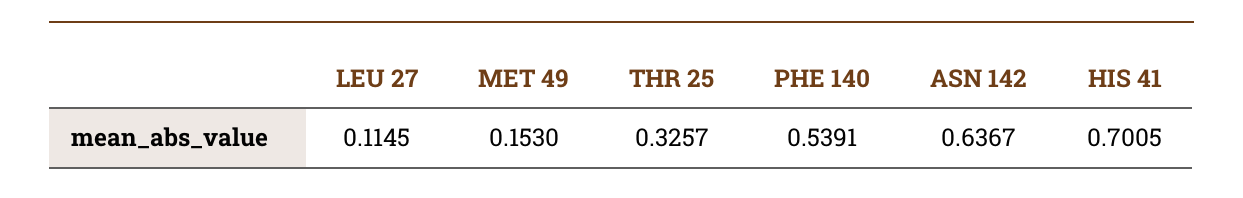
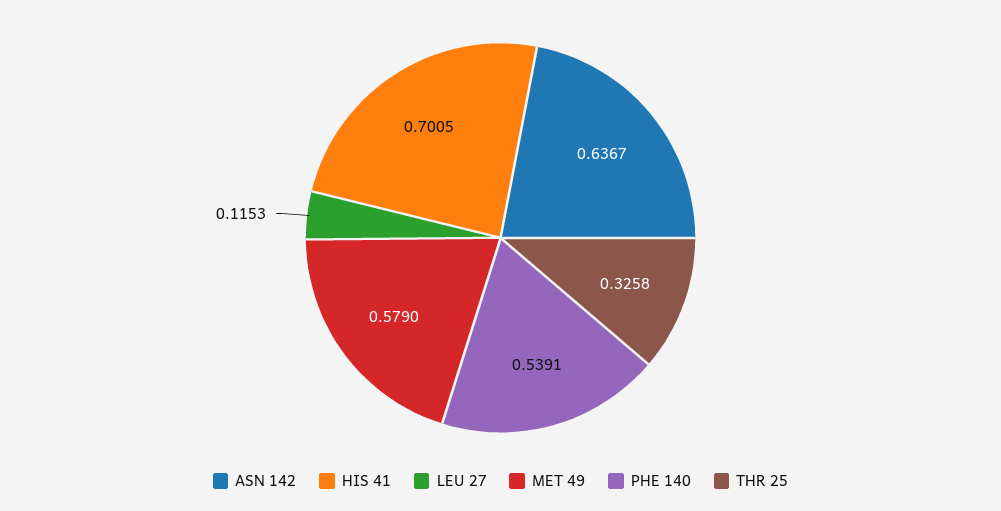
LEU 27: 0.1145 -> 0.1153
MET 49: 0.153 -> 0.579
THR 25: 0.3257 -> 0.3258

